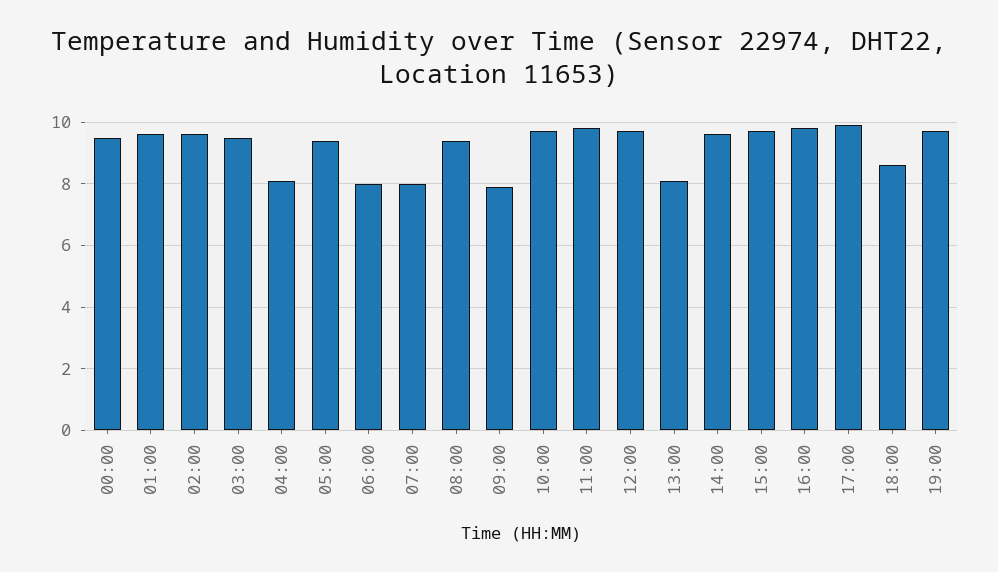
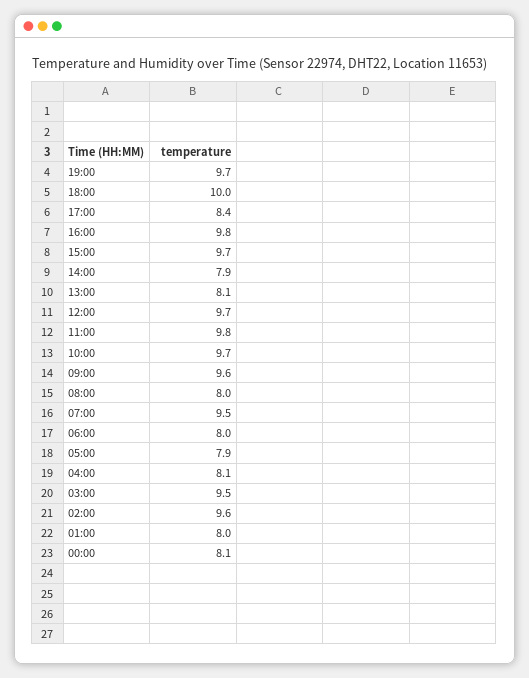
00:00: 9.5 -> 8.1
01:00: 9.5 -> 8
05:00: 9.5 -> 7.9
07:00: 8 -> 9.5
08:00: 9.5 -> 8
09:00: 8 -> 9.6
14:00: 9.5 -> 7.9
17:00: 10 -> 8.4
18:00: 8.5 -> 10

